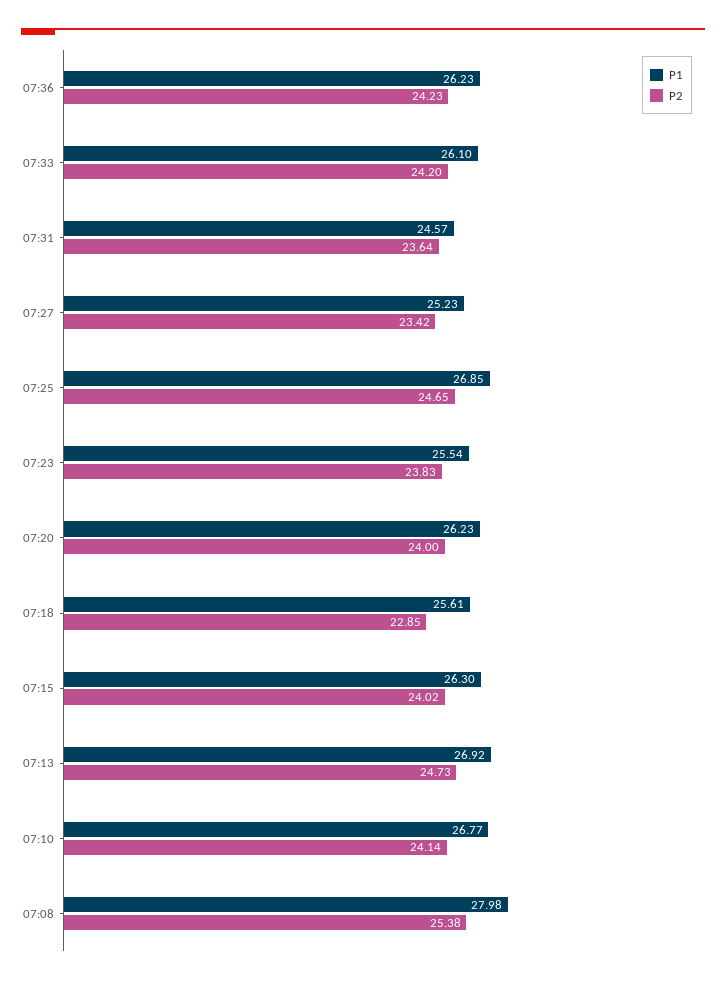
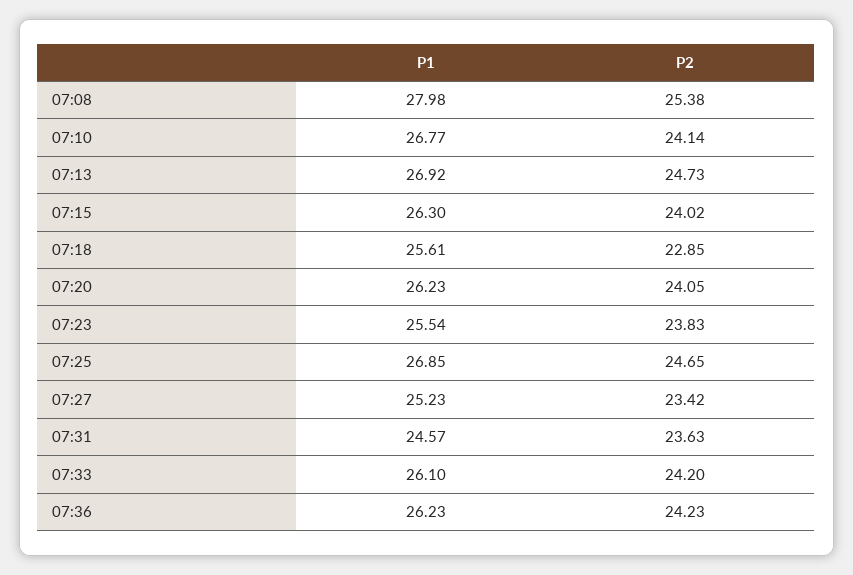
P2, 07:31: 23.64 -> 23.63
P2, 07:20: 24 -> 24.05

